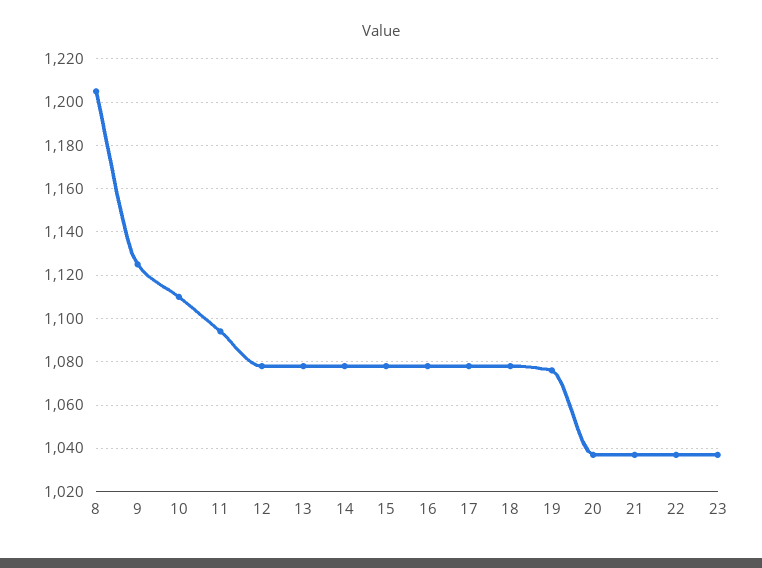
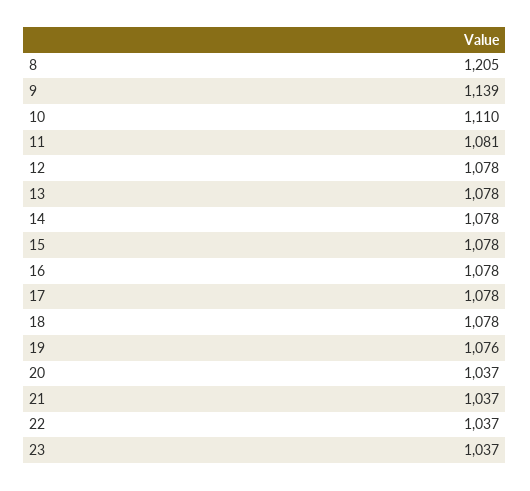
9: 1125 -> 1139
11: 1095 -> 1081

